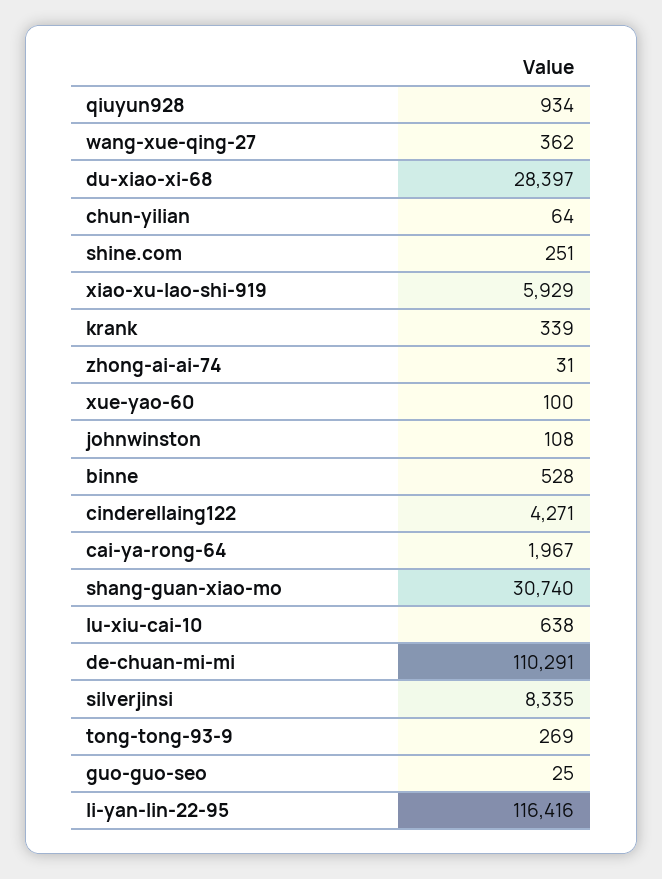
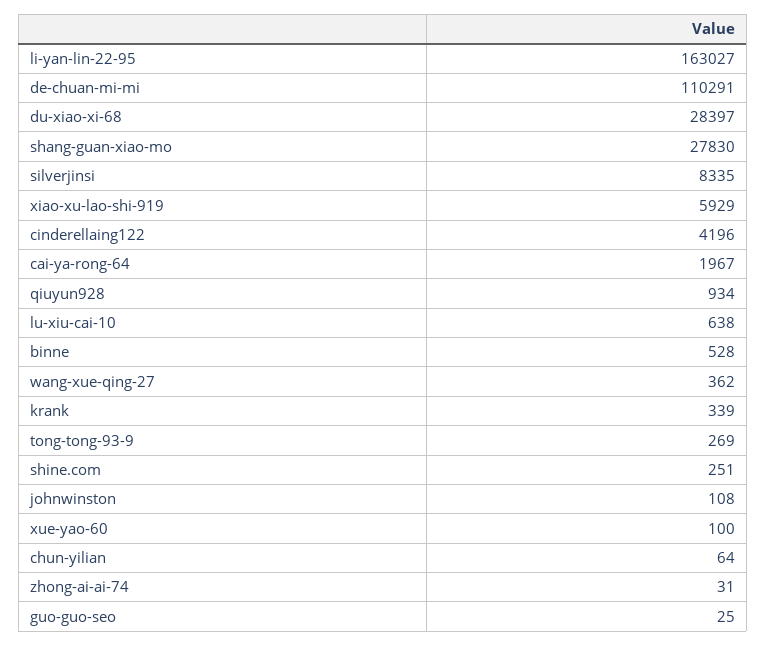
cinderellaing122: 4271 -> 4196
shang-guan-xiao-mo: 30740 -> 27830
li-yan-lin-22-95: 116416 -> 163027

